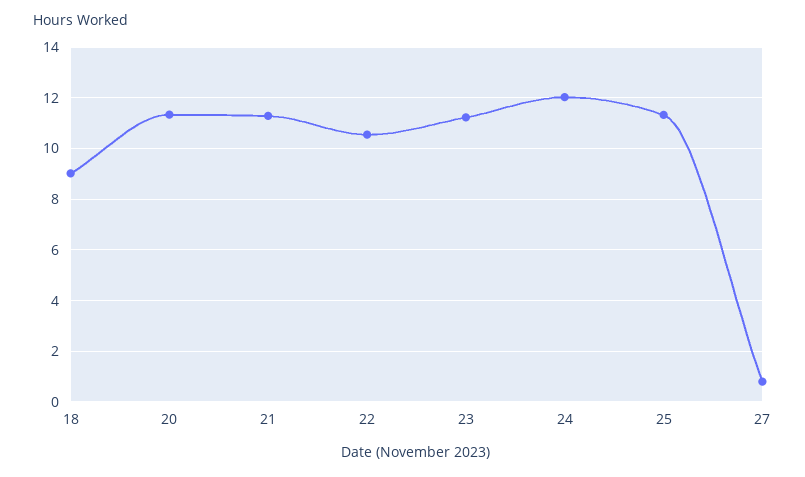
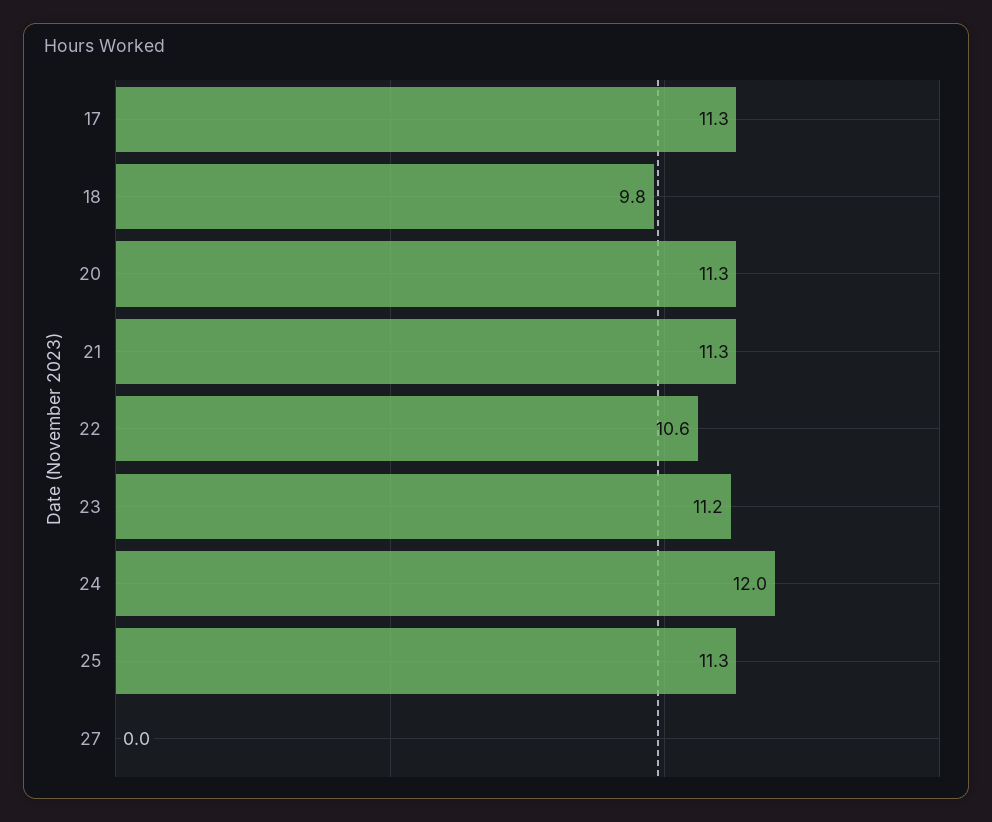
18: 9 -> 9.8
27: 0.75 -> 0
17: none -> 11.3

